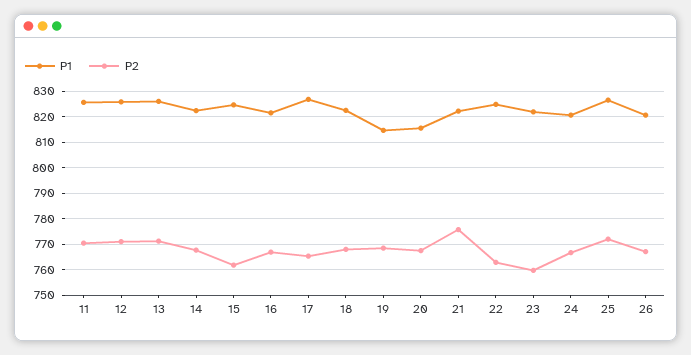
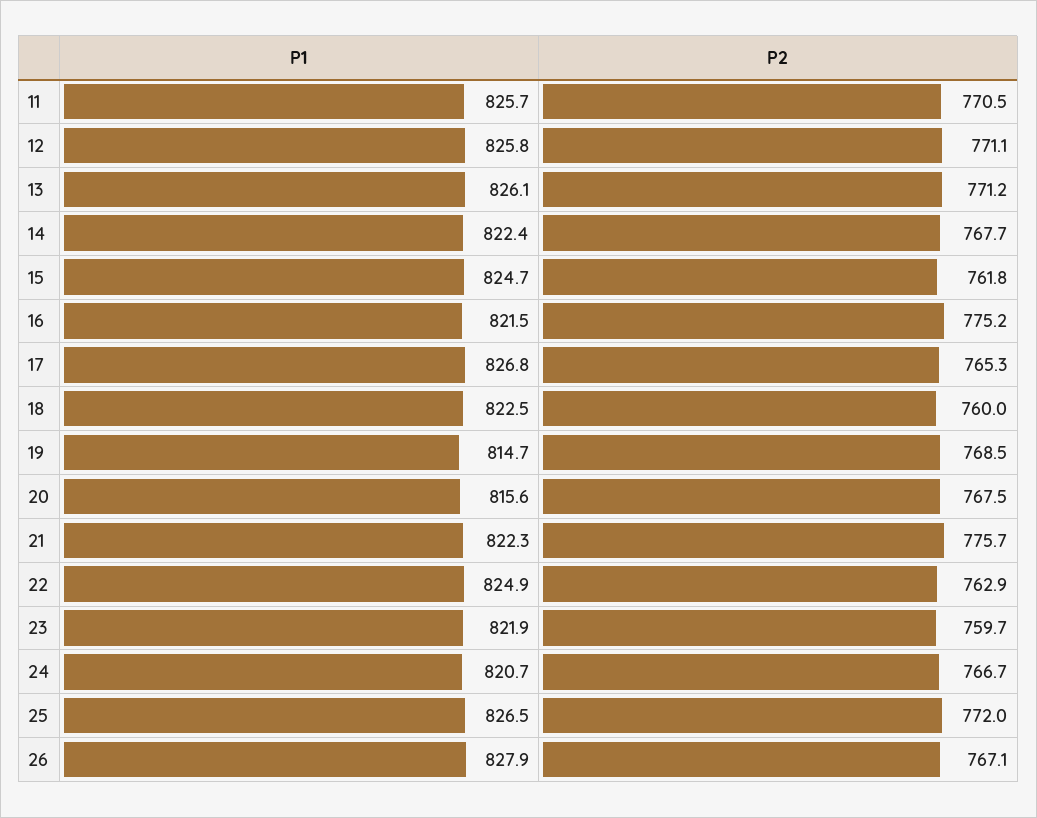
P2, 16: 767.5 -> 775.2
P2, 18: 767.5 -> 760
P1, 26: 820 -> 827.9

